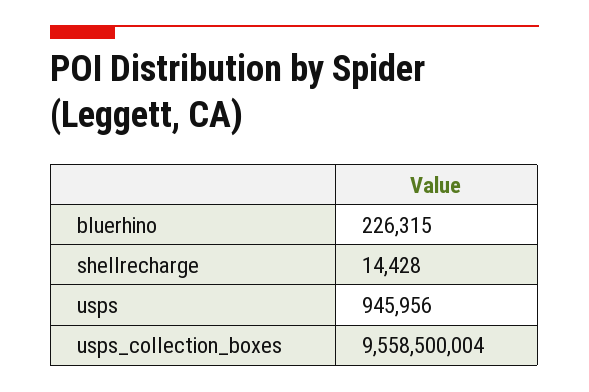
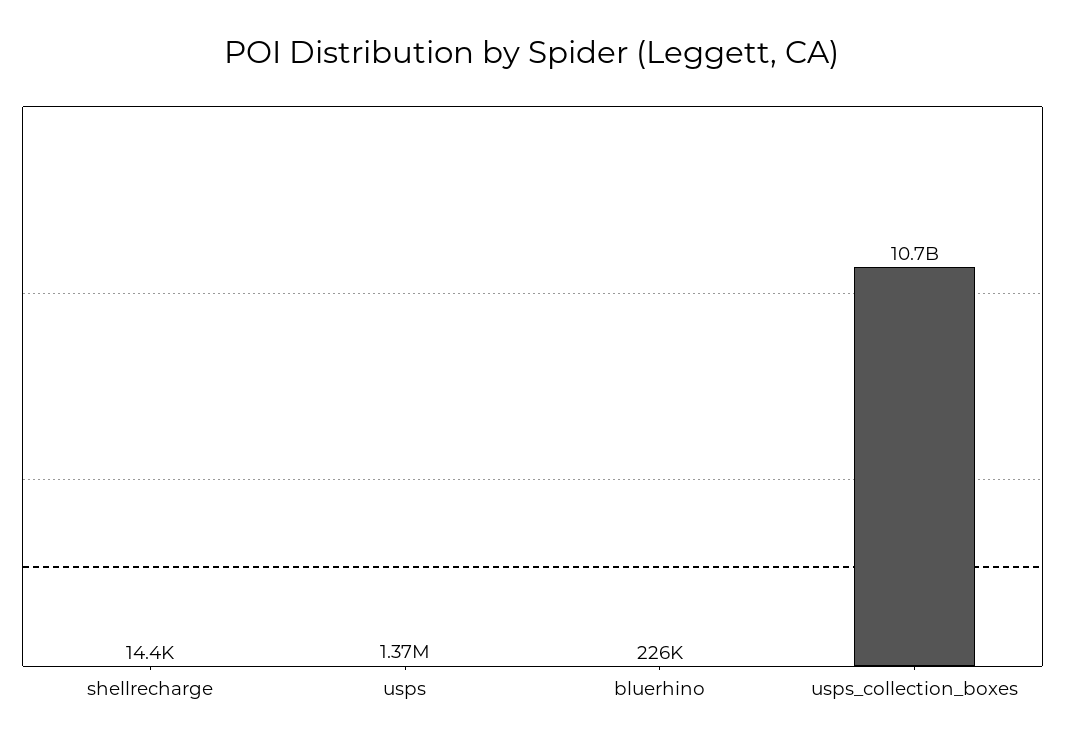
usps: 945956 -> 1370000
usps_collection_boxes: 9558500004 -> 10700000000

